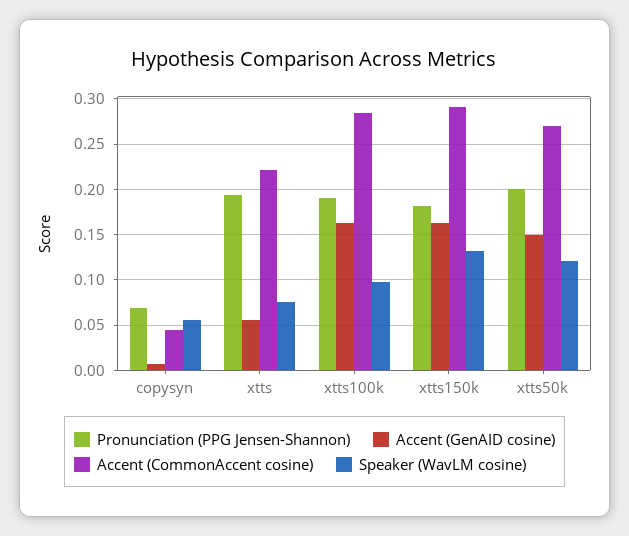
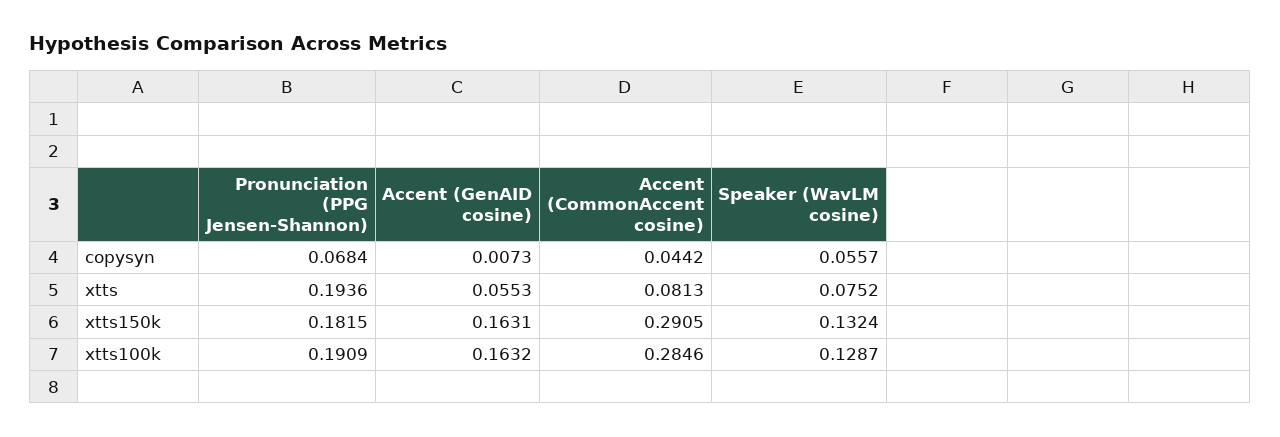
Accent (CommonAccent cosine), xtts: 0.22 -> 0.0813
Speaker (WavLM cosine), xtts100k: 0.1 -> 0.1287
Pronunciation (PPG Jensen-Shannon), xtts50k: 0.2 -> none
Accent (GenAID cosine), xtts50k: 0.15 -> none
Accent (CommonAccent cosine), xtts50k: 0.27 -> none
Speaker (WavLM cosine), xtts50k: 0.12 -> none

